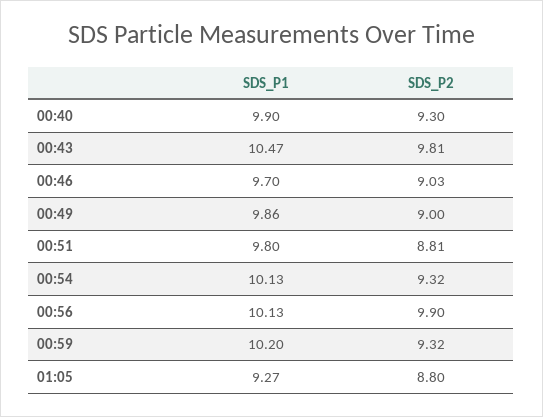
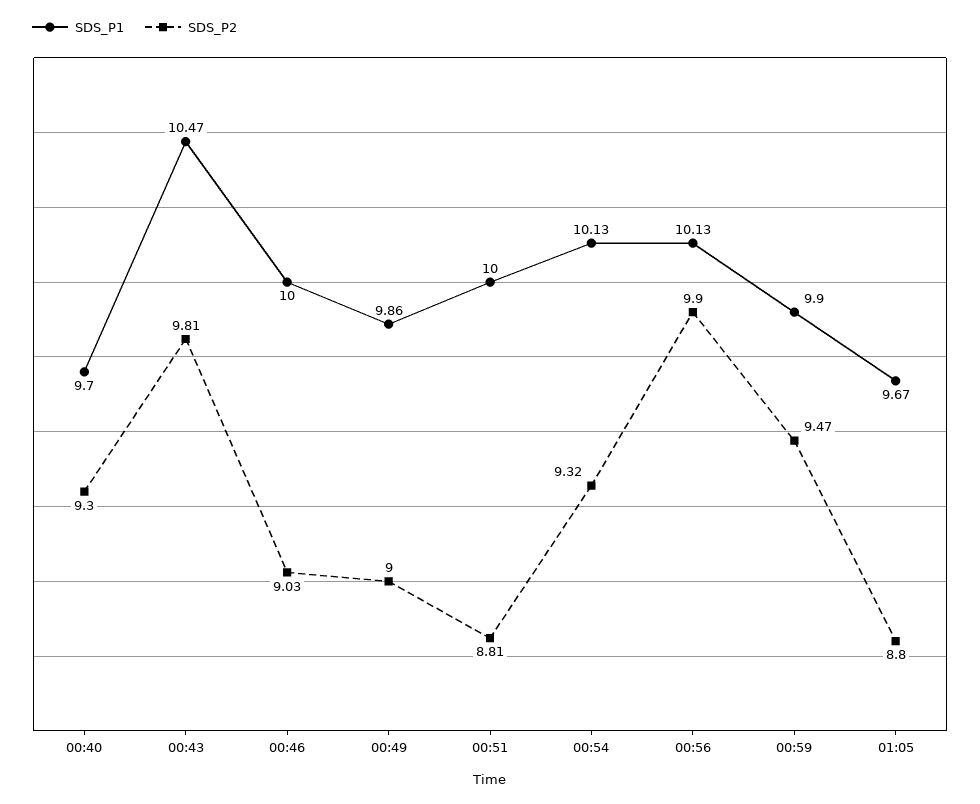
SDS_P1, 00:40: 9.9 -> 9.7
SDS_P1, 00:46: 9.7 -> 10
SDS_P1, 00:51: 9.8 -> 10
SDS_P1, 00:59: 10.2 -> 9.9
SDS_P2, 00:59: 9.32 -> 9.47
SDS_P1, 01:05: 9.27 -> 9.67

